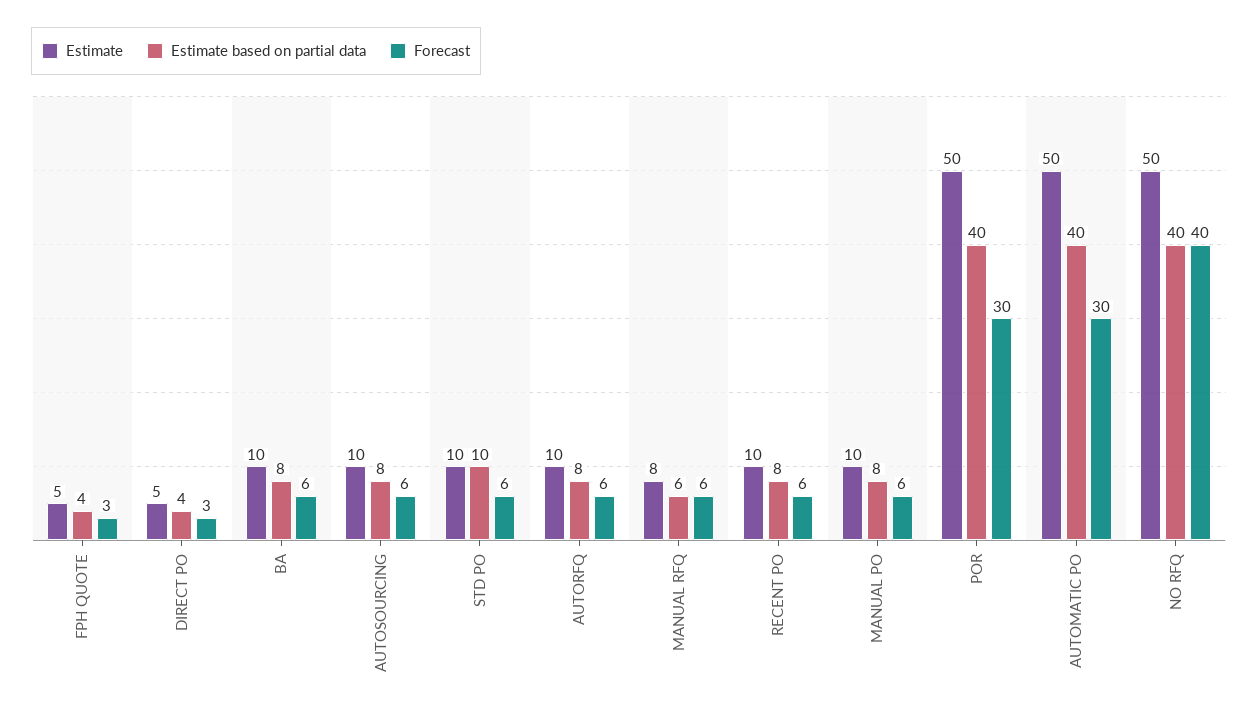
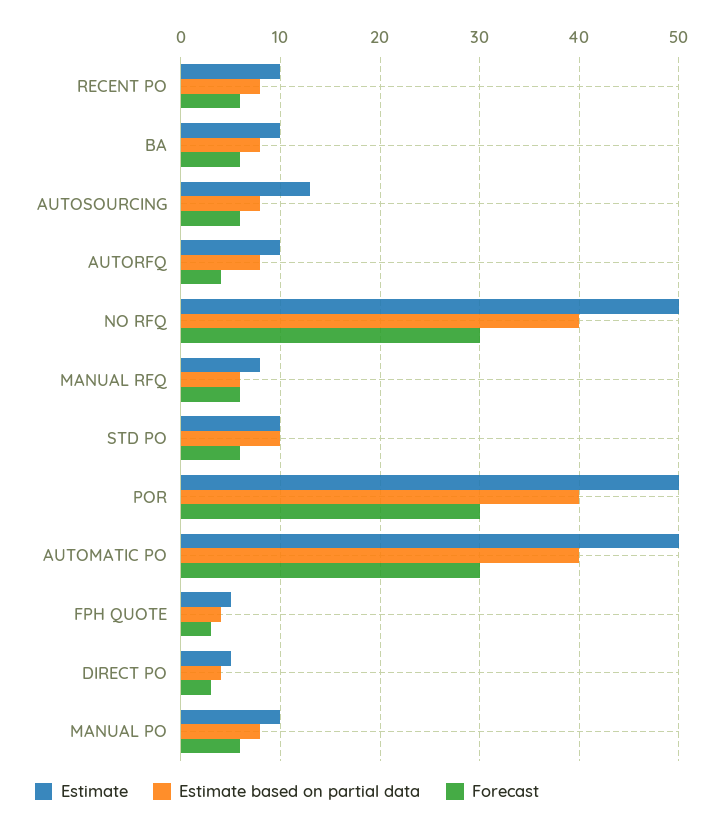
Estimate, AUTOSOURCING: 10 -> 13
Forecast, AUTORFQ: 6 -> 4
Forecast, NO RFQ: 40 -> 30

